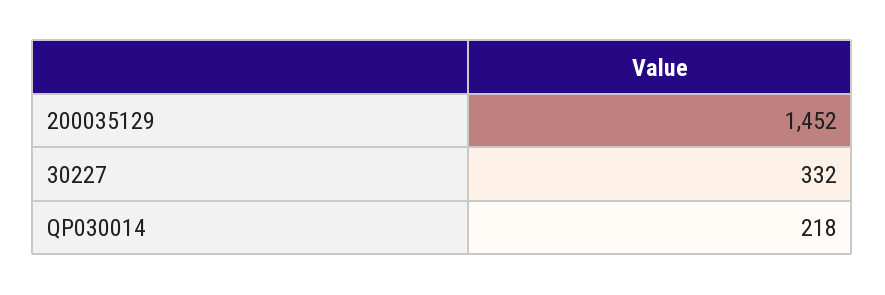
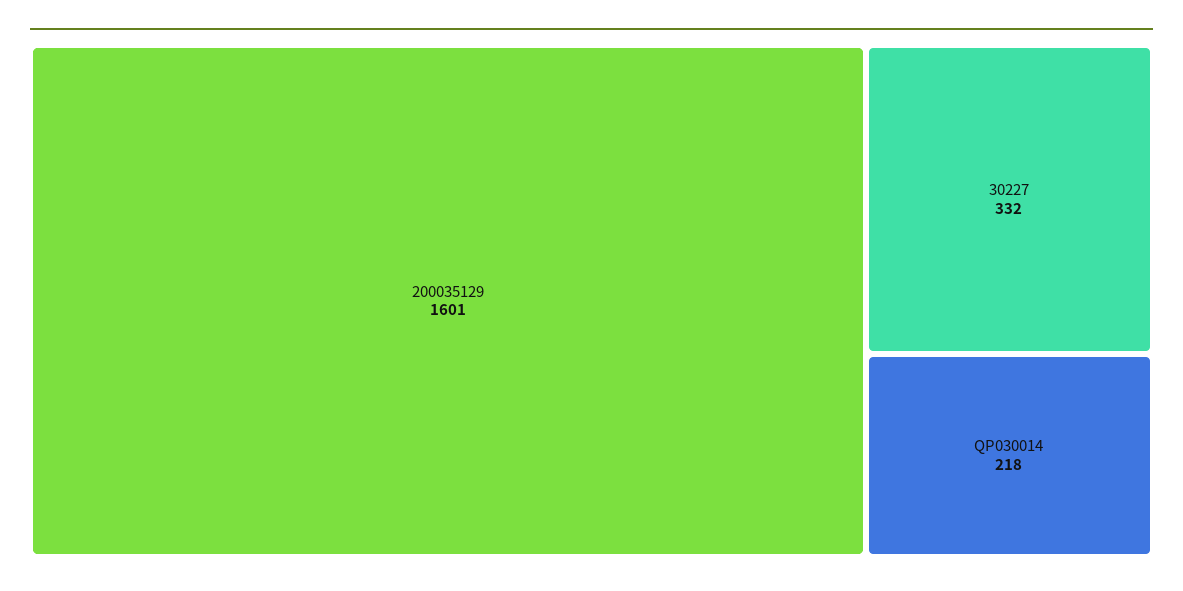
200035129: 1452 -> 1601

